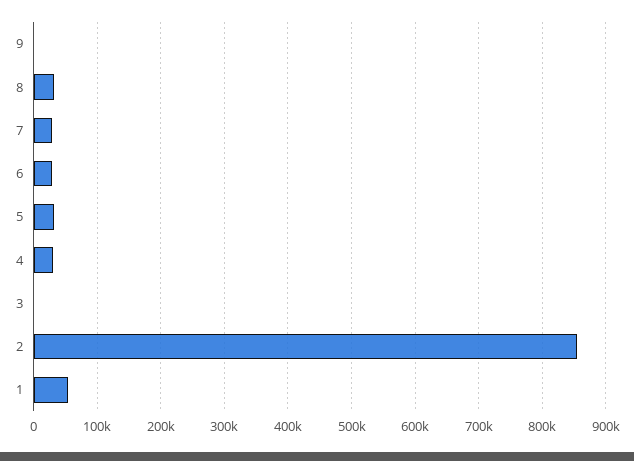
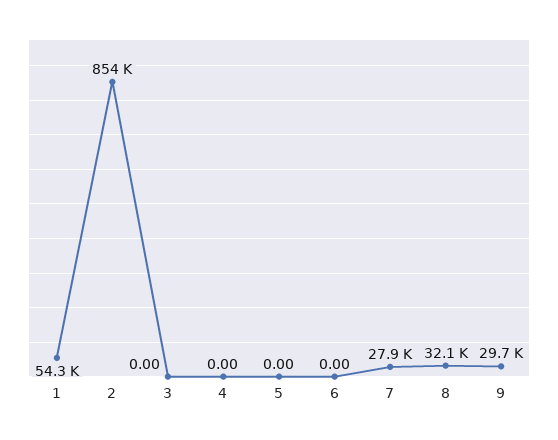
9: 0 -> 29700
6: 30000 -> 0
5: 30000 -> 0
4: 30000 -> 0

